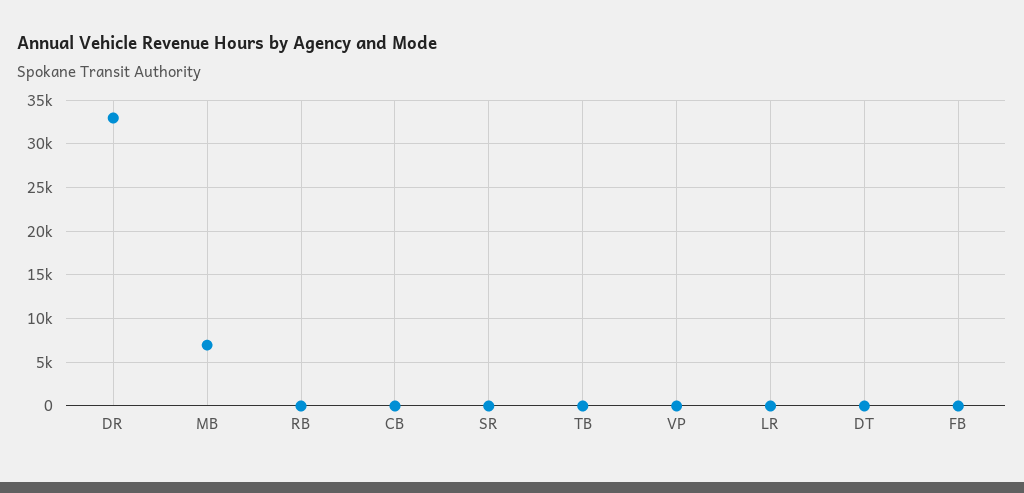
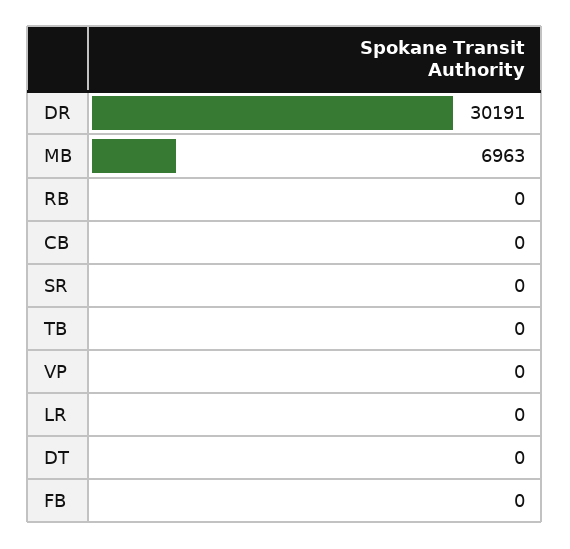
DR: 33000 -> 30191

